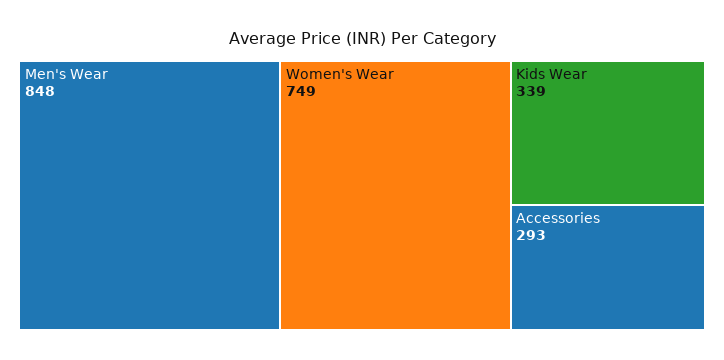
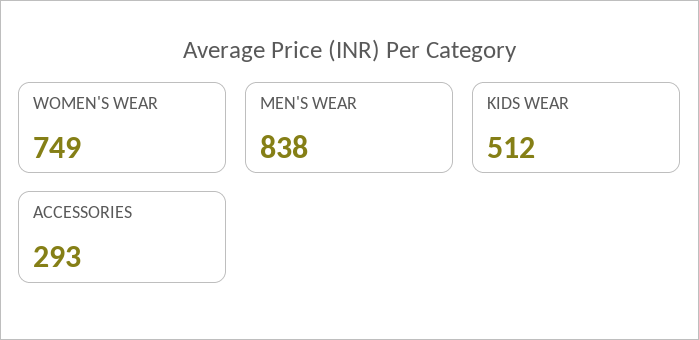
Men's Wear: 848 -> 838
Kids Wear: 339 -> 512

